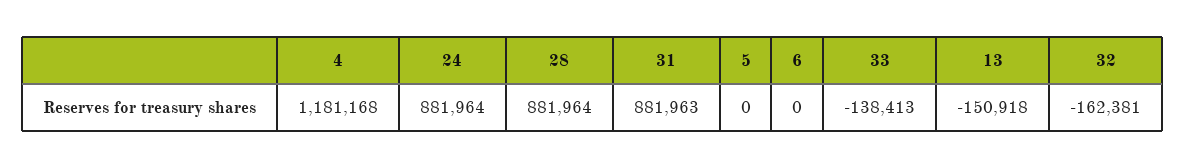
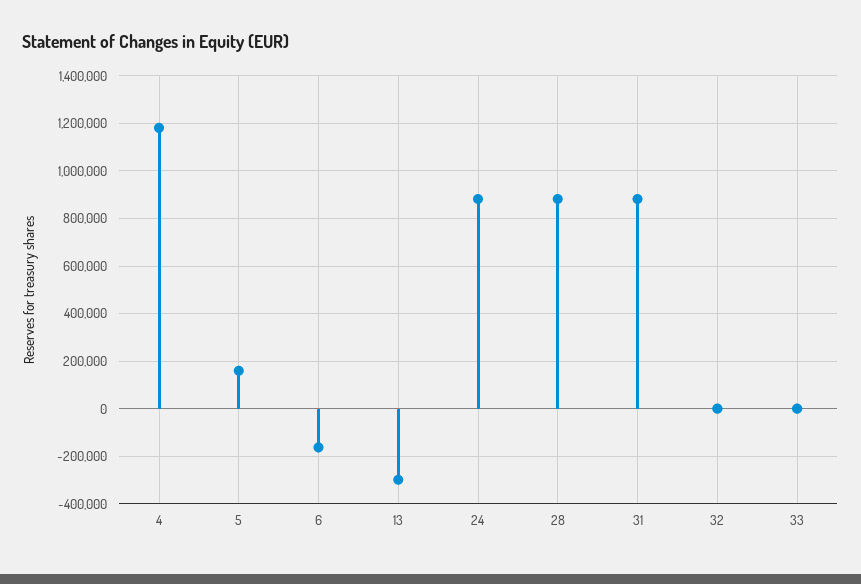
5: 0 -> 150000
6: 0 -> -150000
33: -138413 -> 0
13: -150918 -> -300000
32: -162381 -> 0

